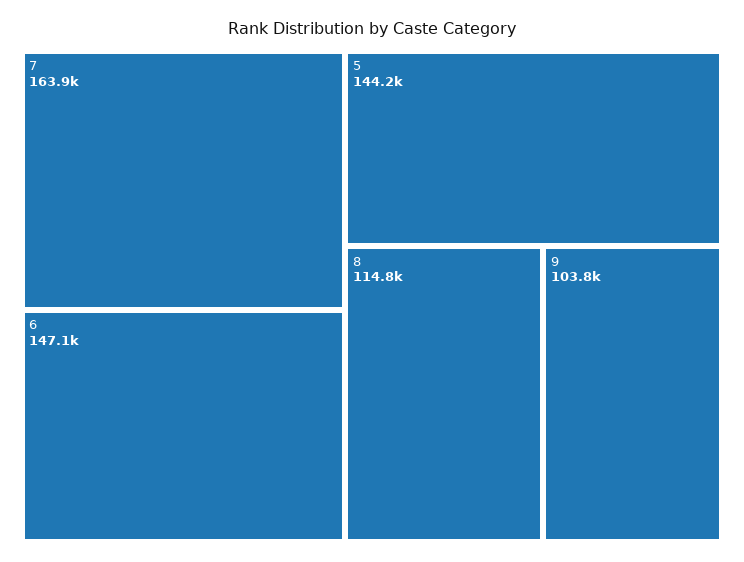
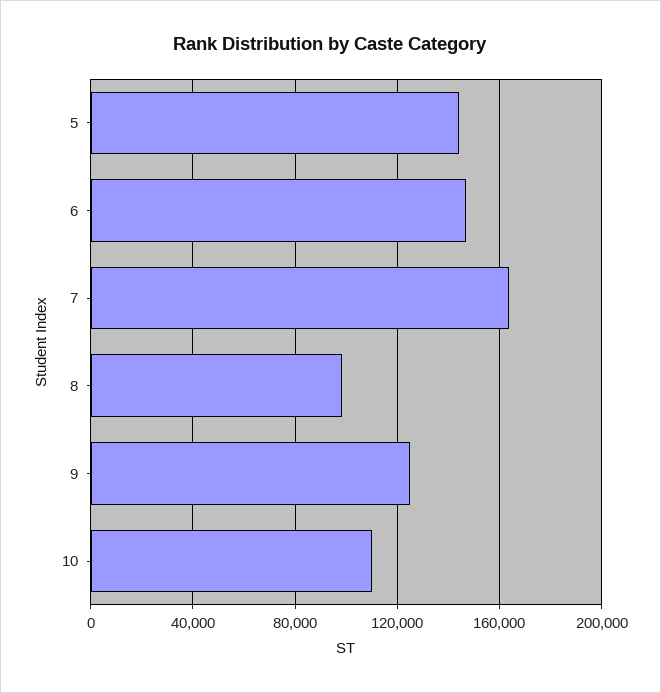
8: 114800 -> 100000
9: 103800 -> 125000
10: none -> 110000

